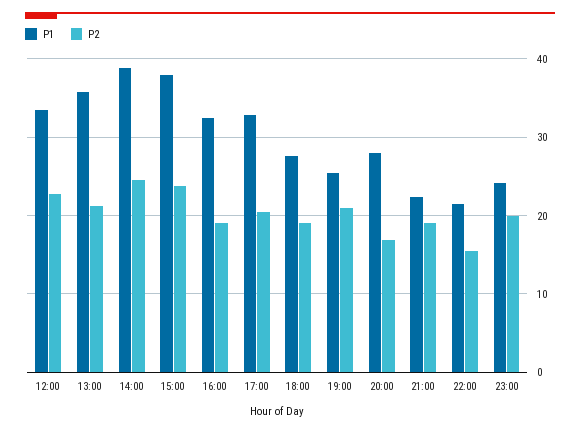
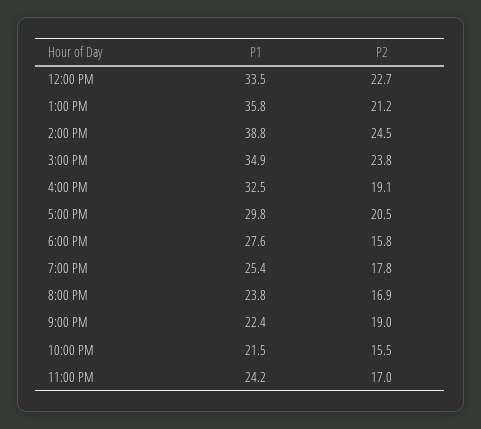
P1, 15:00: 38 -> 34.9
P1, 17:00: 33 -> 29.8
P2, 18:00: 19 -> 15.8
P2, 19:00: 21 -> 17.8
P1, 20:00: 28 -> 23.8
P2, 23:00: 20 -> 17

